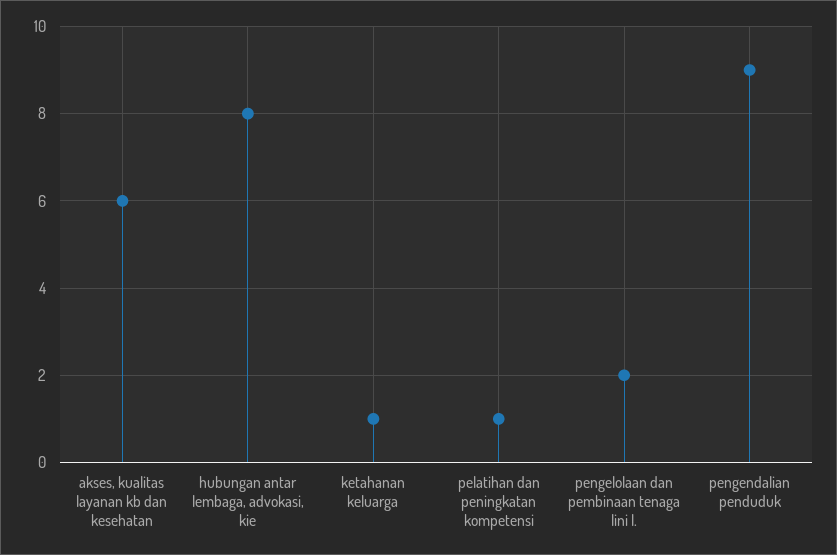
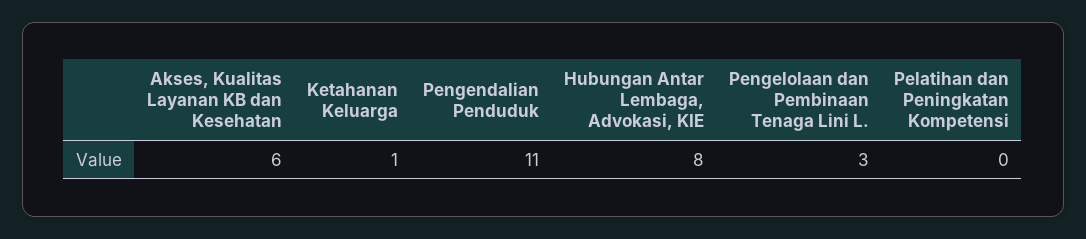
pelatihan dan peningkatan kompetensi: 1 -> 0
pengelolaan dan pembinaan tenaga lini l.: 2 -> 3
pengendalian penduduk: 9 -> 11

